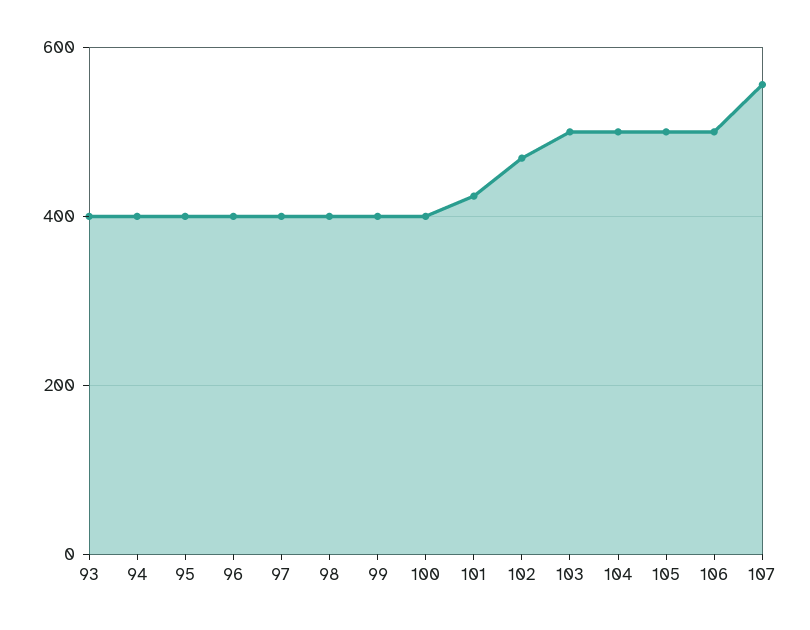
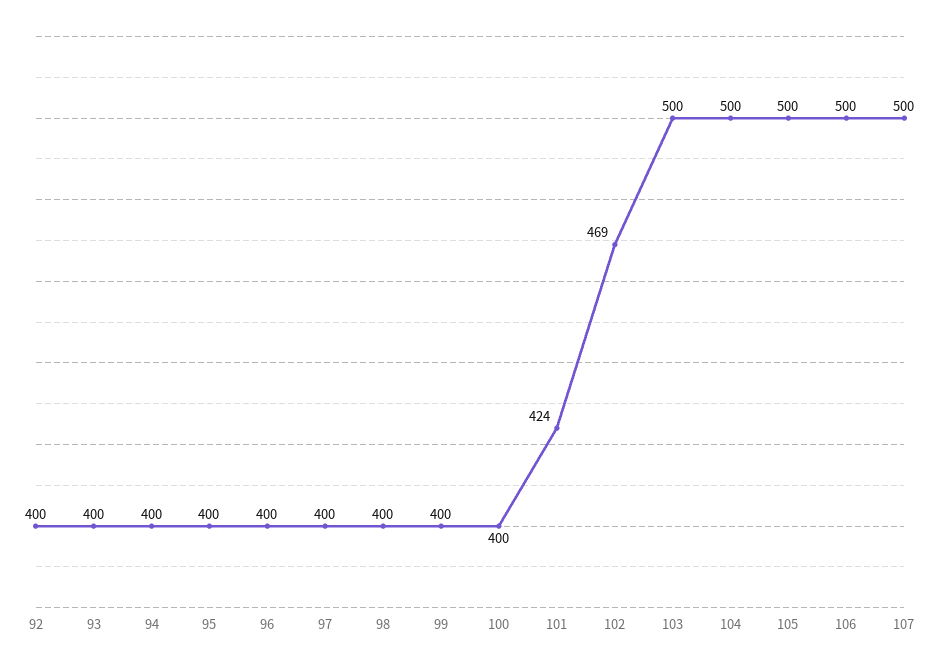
107: 560 -> 500
92: none -> 400

